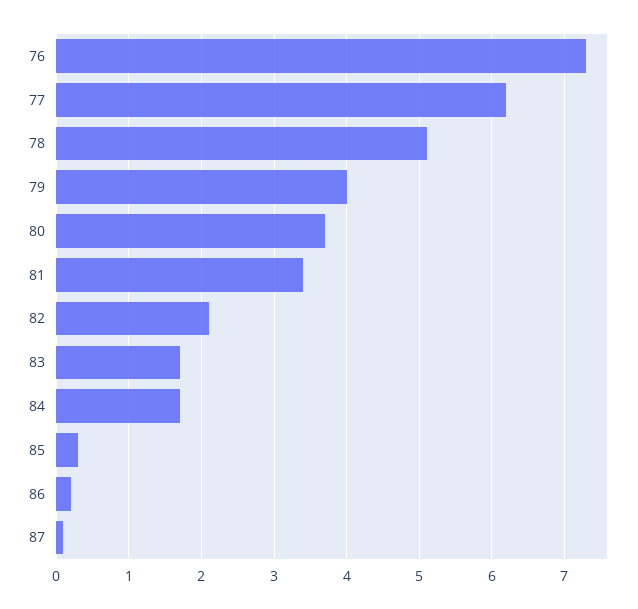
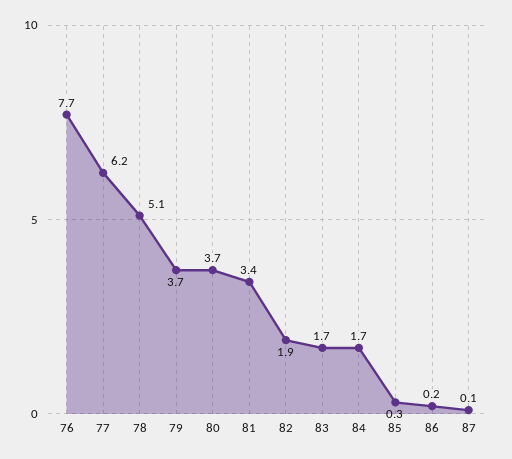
76: 7.3 -> 7.7
79: 4 -> 3.7
82: 2.1 -> 1.9

